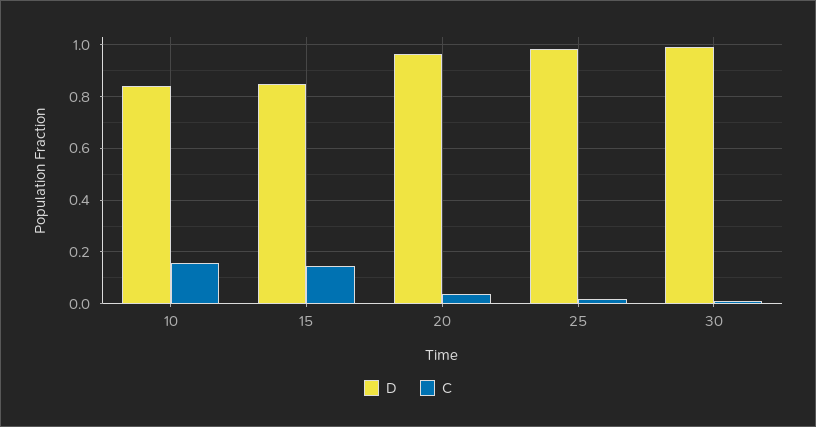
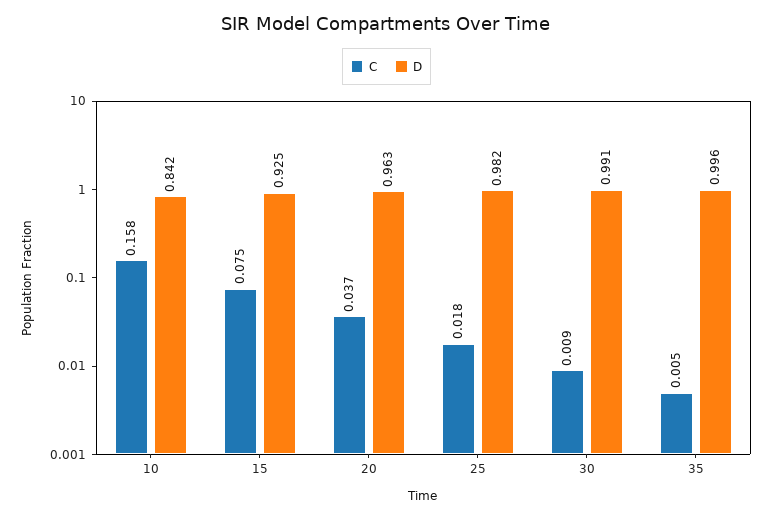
D, 15: 0.85 -> 0.925
C, 15: 0.15 -> 0.075
C, 35: none -> 0.005
D, 35: none -> 0.996

